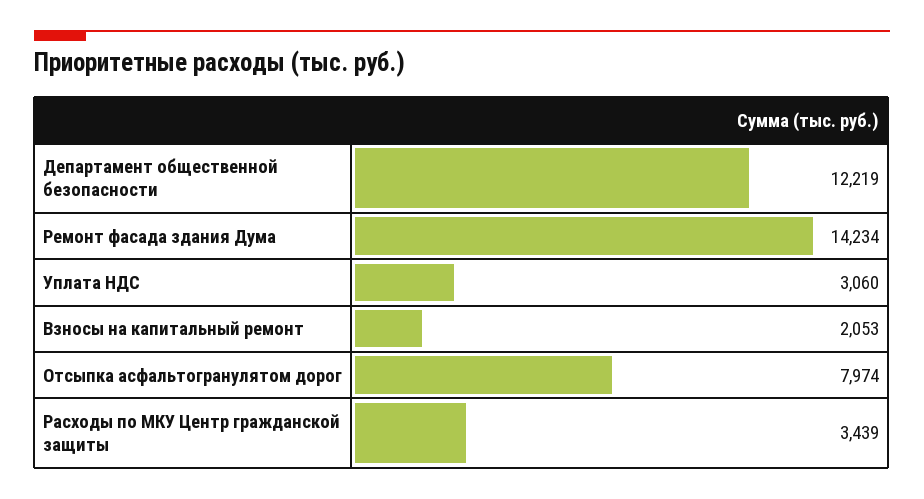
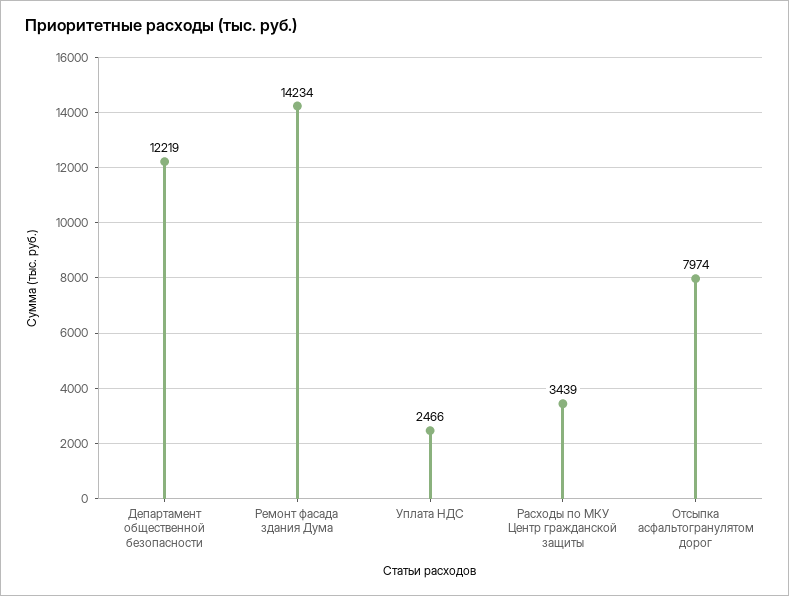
Уплата НДС: 3060 -> 2466
Взносы на капитальный ремонт: 2053 -> none

